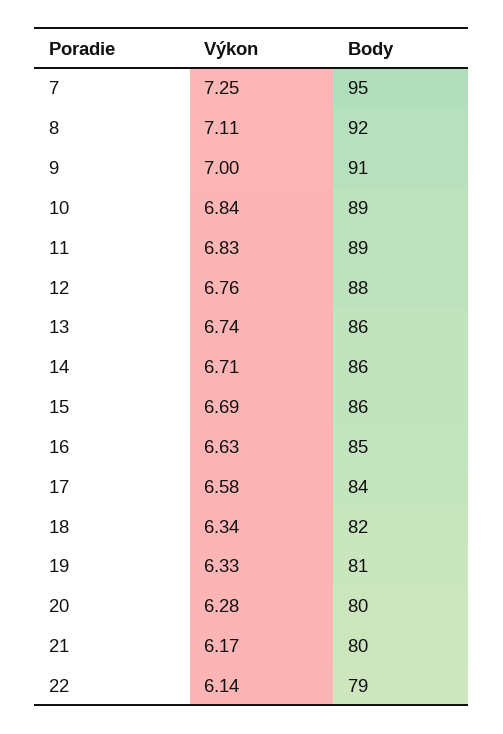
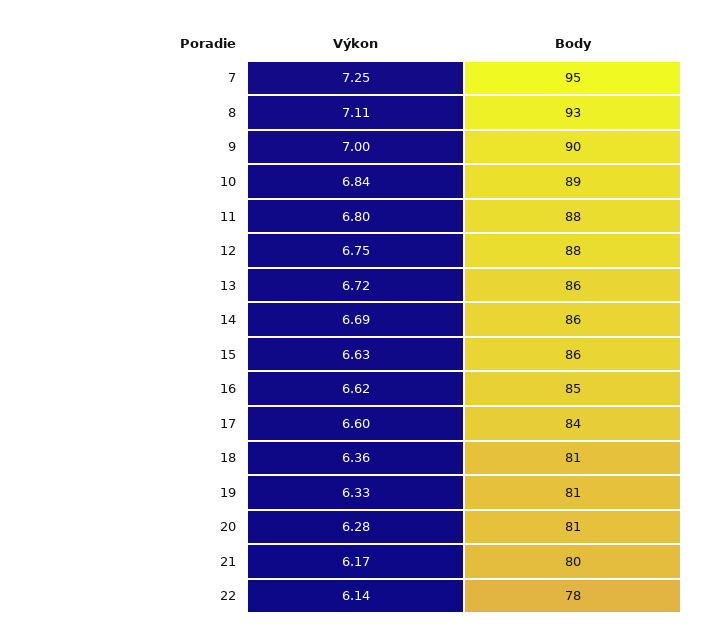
Body, 8: 92 -> 93
Body, 9: 91 -> 90
Výkon, 11: 6.83 -> 6.8
Body, 11: 89 -> 88
Výkon, 12: 6.76 -> 6.75
Výkon, 13: 6.74 -> 6.72
Výkon, 14: 6.71 -> 6.69
Výkon, 15: 6.69 -> 6.63
Výkon, 16: 6.63 -> 6.62
Výkon, 17: 6.58 -> 6.6
Výkon, 18: 6.34 -> 6.36
Body, 18: 82 -> 81
Body, 20: 80 -> 81
Body, 22: 79 -> 78

